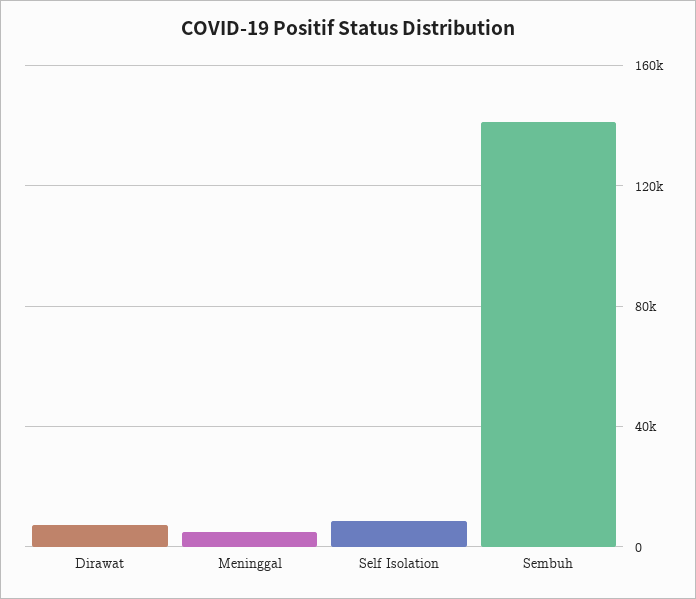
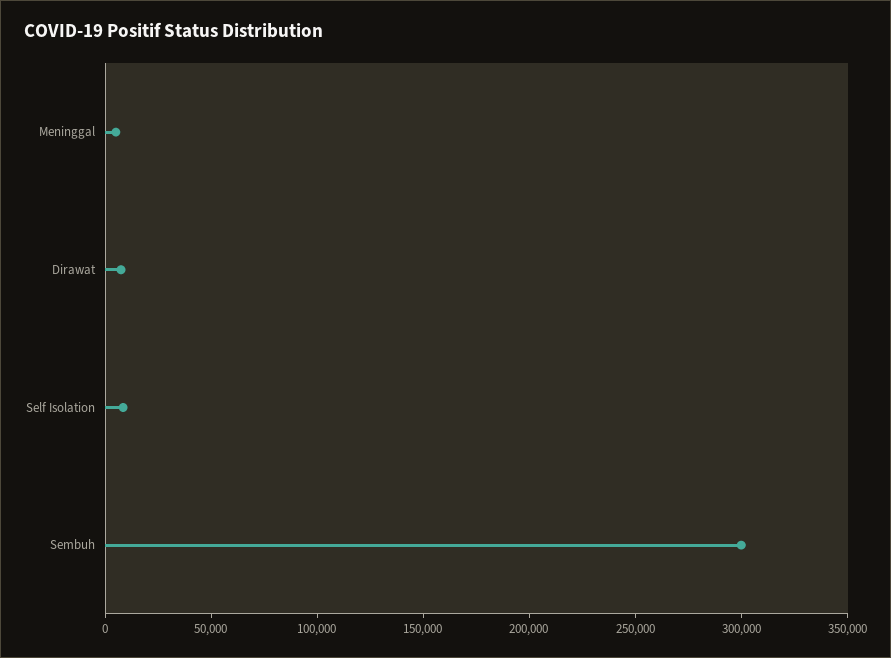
Sembuh: 140000 -> 300000

